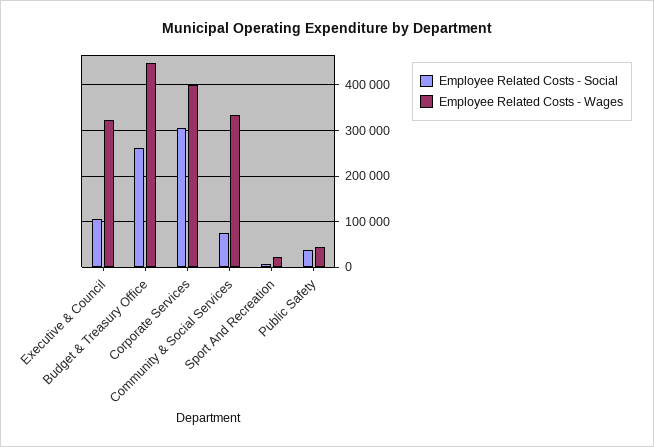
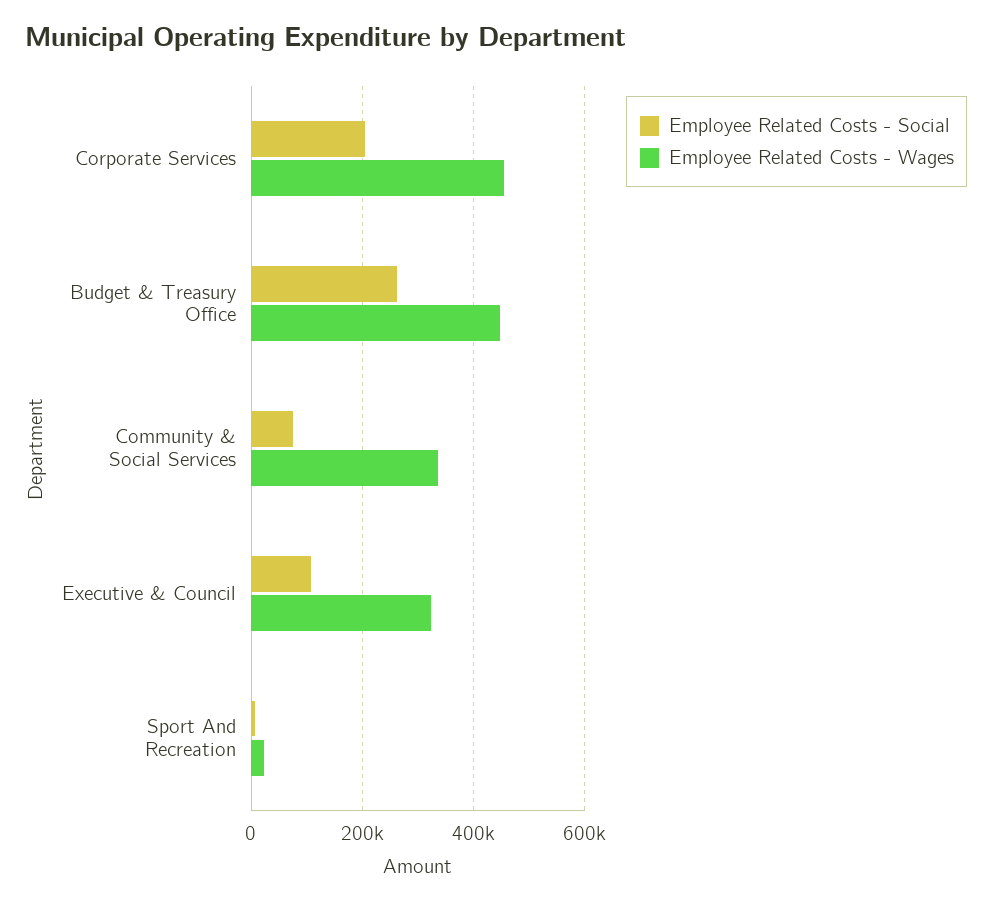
Employee Related Costs - Social, Corporate Services: 300000 -> 200000
Employee Related Costs - Wages, Corporate Services: 400000 -> 460000
Employee Related Costs - Social, Public Safety: 40000 -> none
Employee Related Costs - Wages, Public Safety: 40000 -> none

